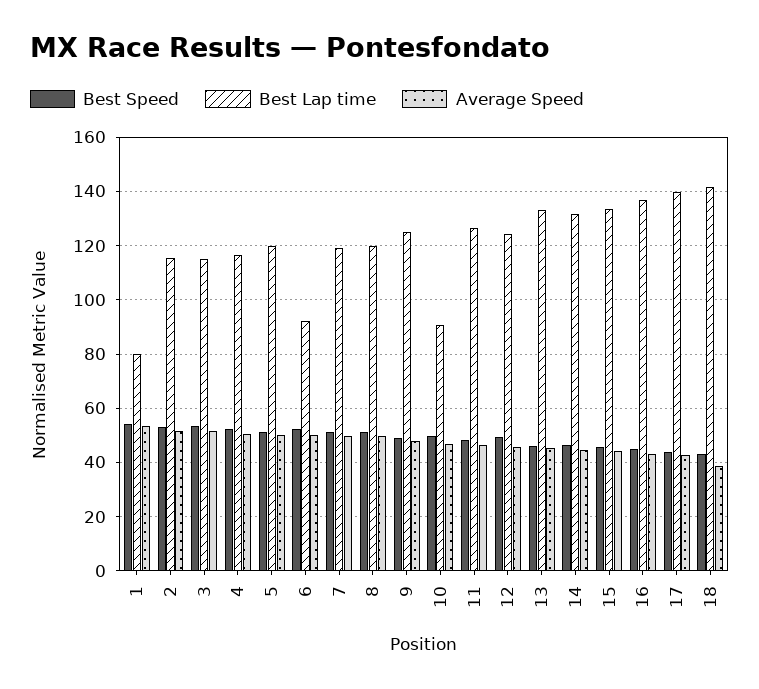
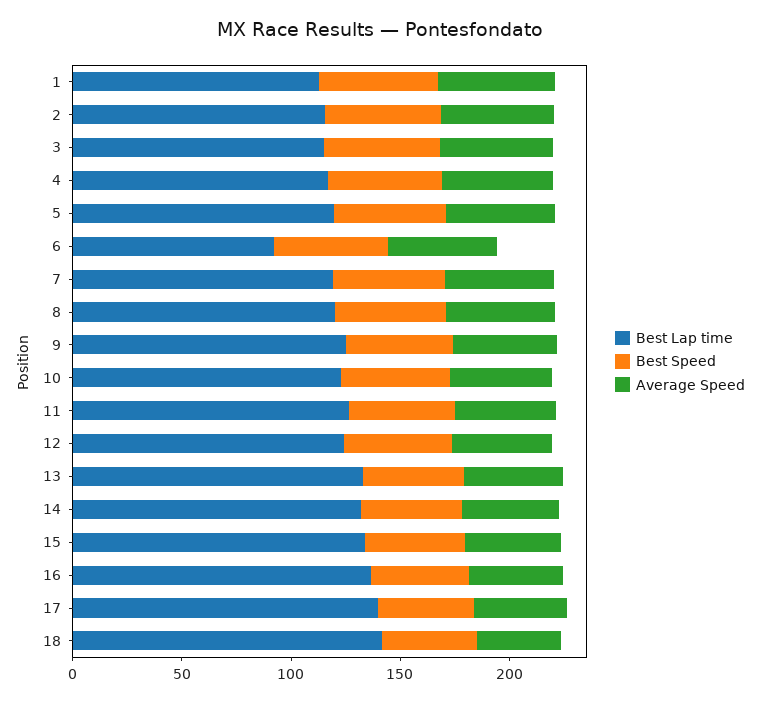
Best Lap time, 1: 80 -> 110
Best Lap time, 10: 90 -> 120

